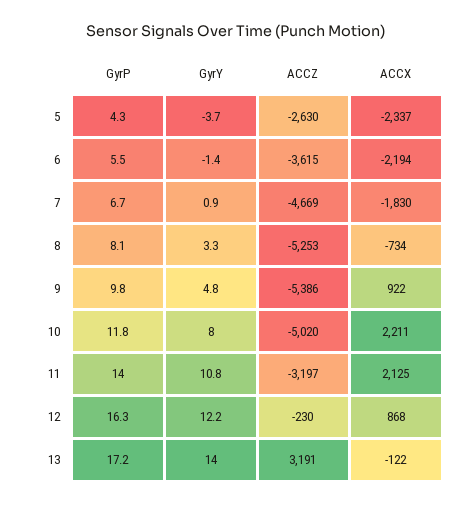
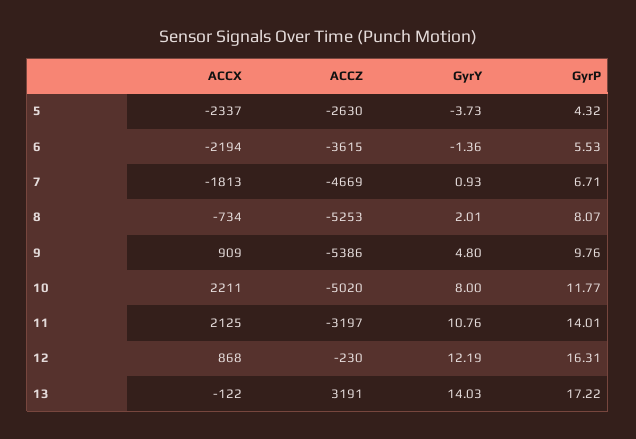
ACCX, 7: -1830 -> -1813
GyrY, 8: 3.3 -> 2.01
ACCX, 9: 922 -> 909

